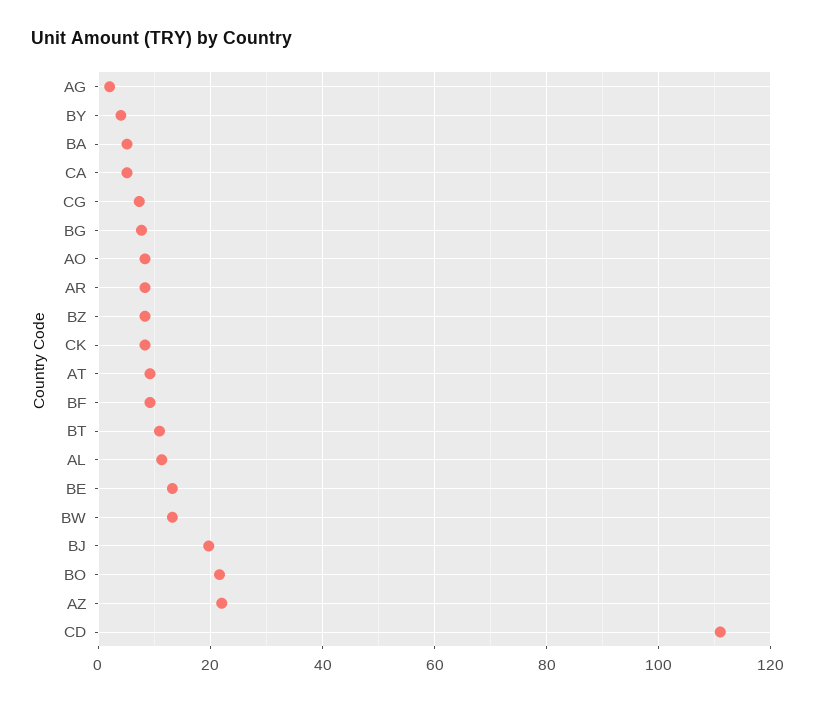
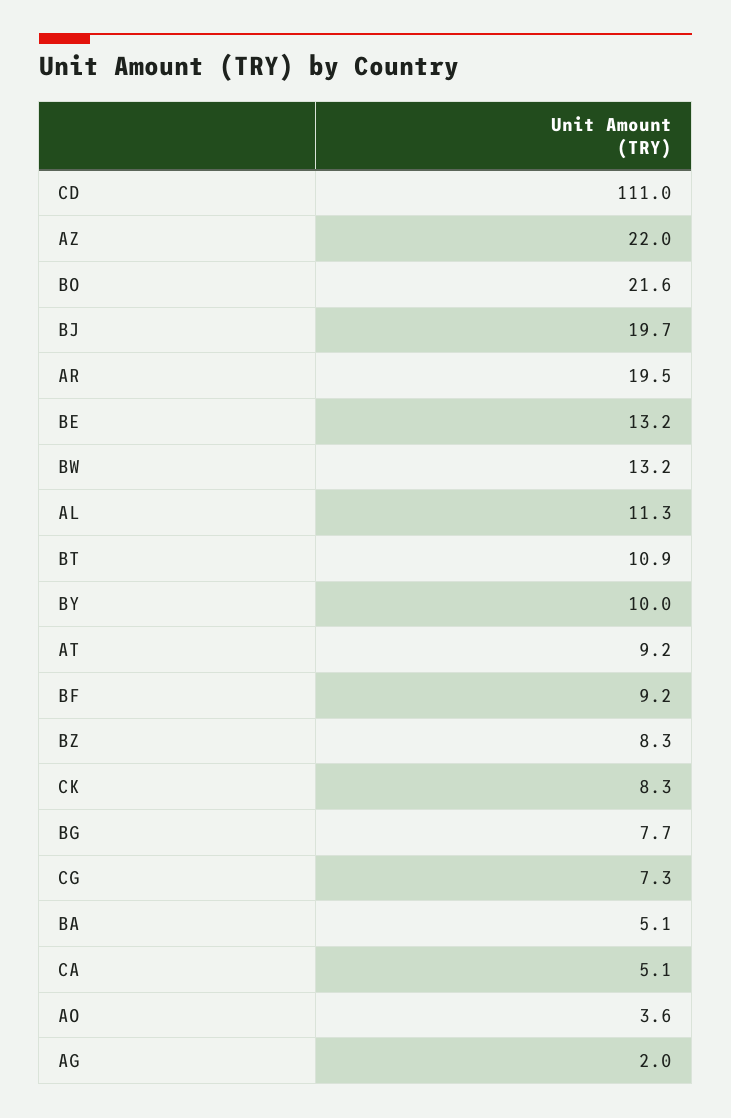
BY: 4 -> 10
AO: 8 -> 3.6
AR: 8 -> 19.5

